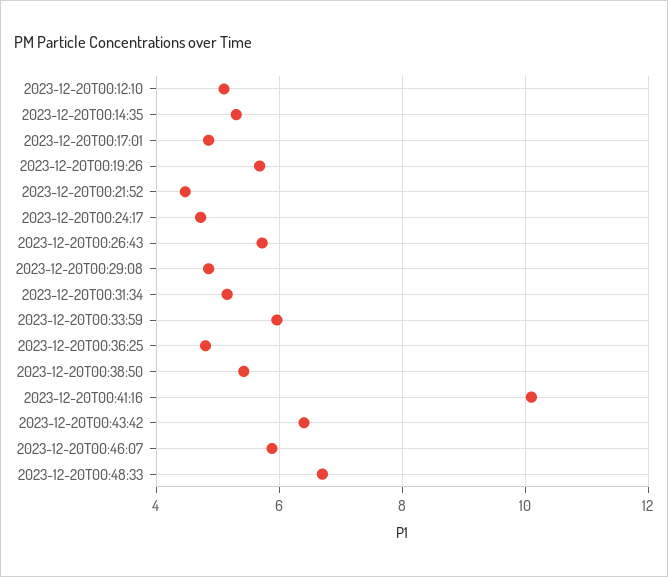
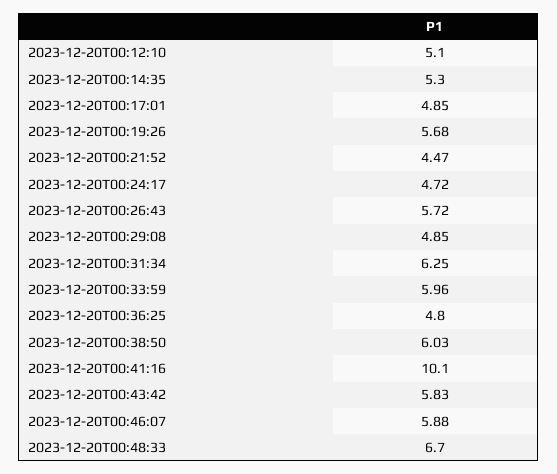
2023-12-20T00:31:34: 5.2 -> 6.25
2023-12-20T00:38:50: 5.4 -> 6.03
2023-12-20T00:43:42: 6.4 -> 5.83

